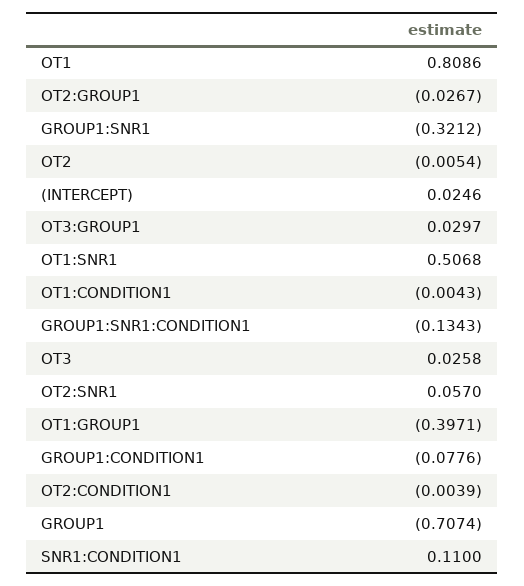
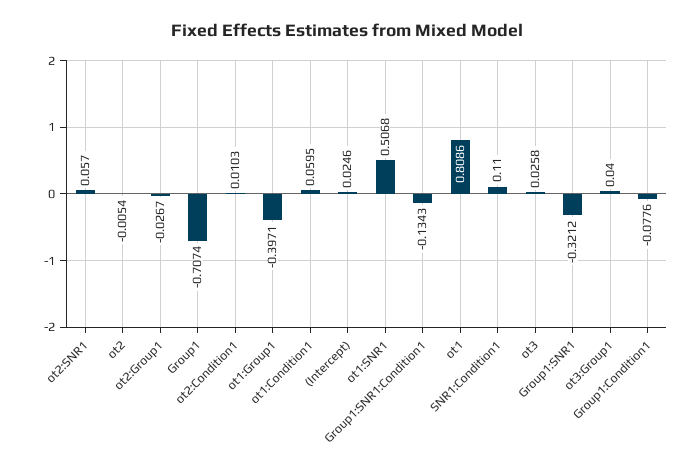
OT3:GROUP1: 0.0297 -> 0.04
OT1:CONDITION1: -0.0043 -> 0.0595
OT2:CONDITION1: -0.0039 -> 0.0103

